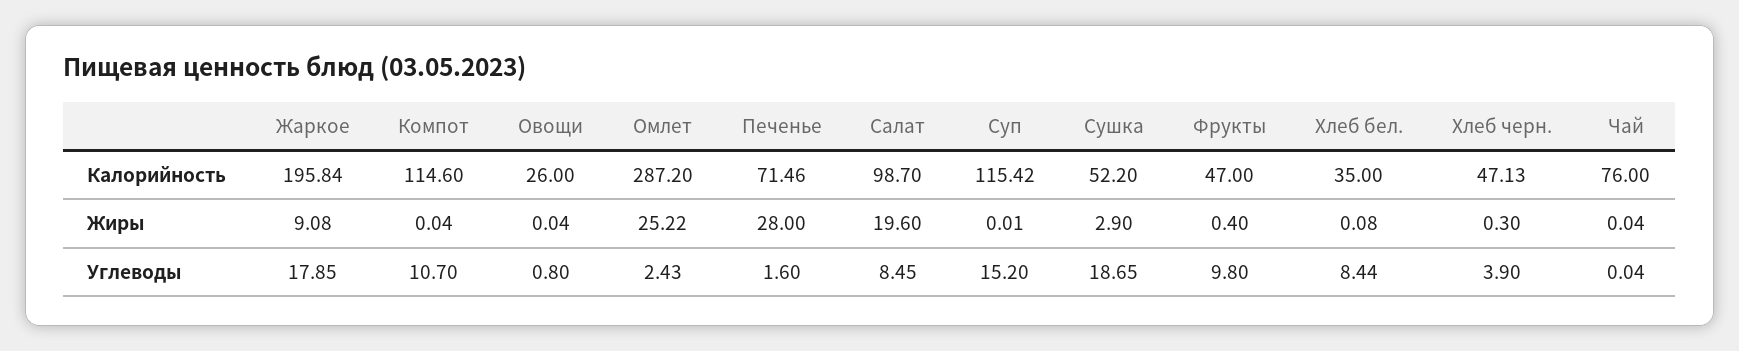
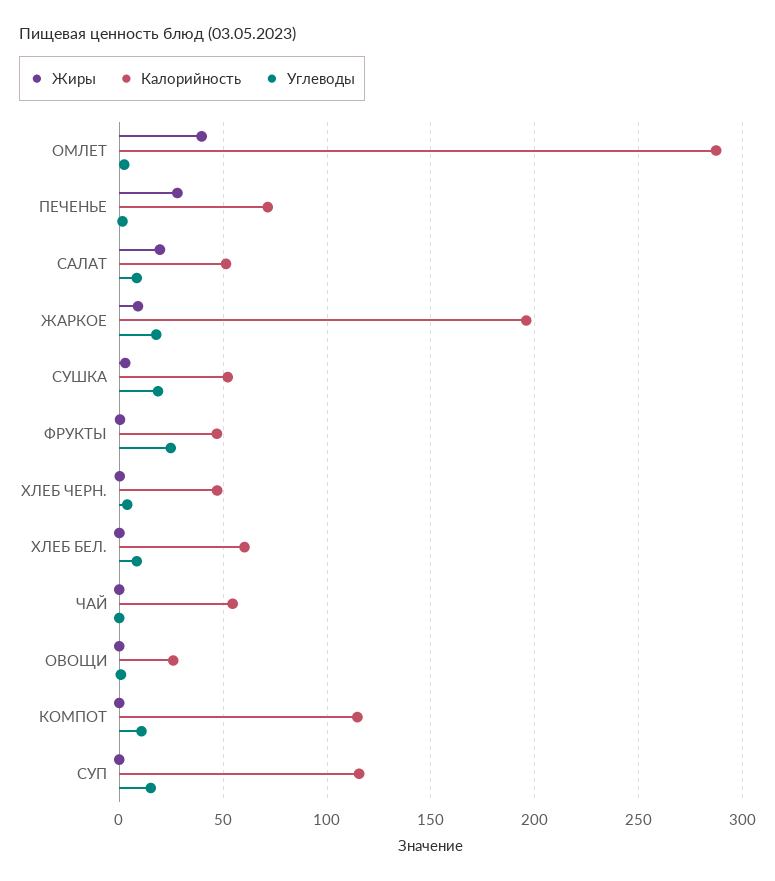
Калорийность, Салат: 98.7 -> 50
Калорийность, Хлеб бел.: 35 -> 60
Калорийность, Чай: 76 -> 55
Жиры, Омлет: 25.22 -> 40
Углеводы, Фрукты: 9.8 -> 25

